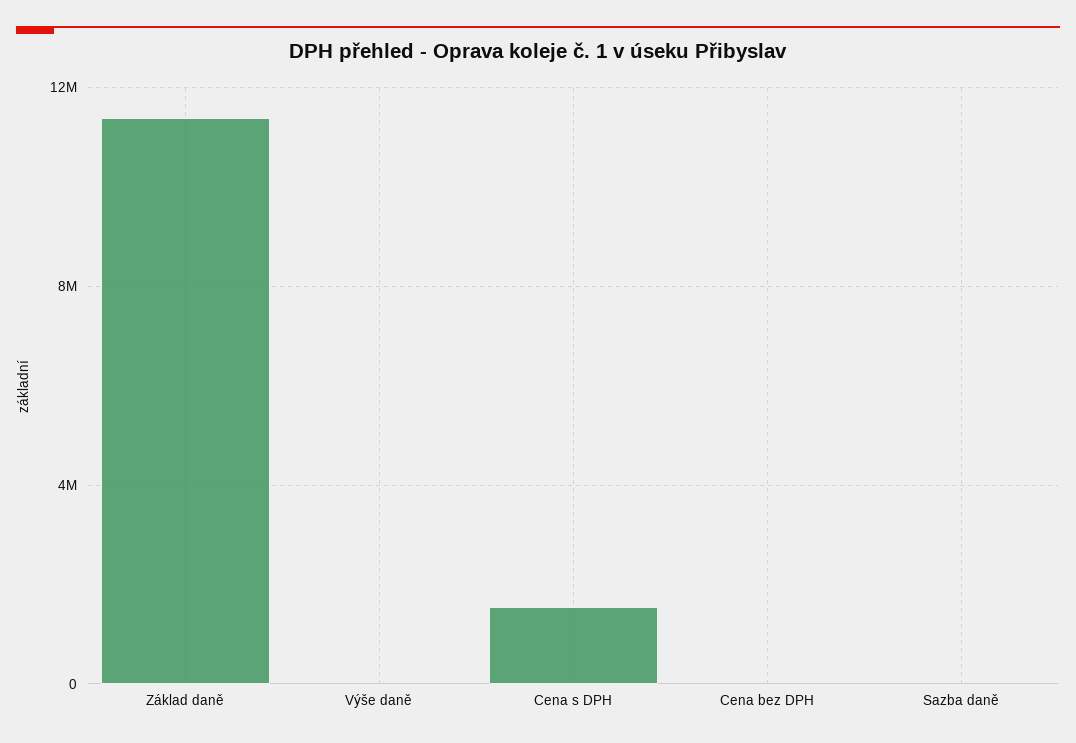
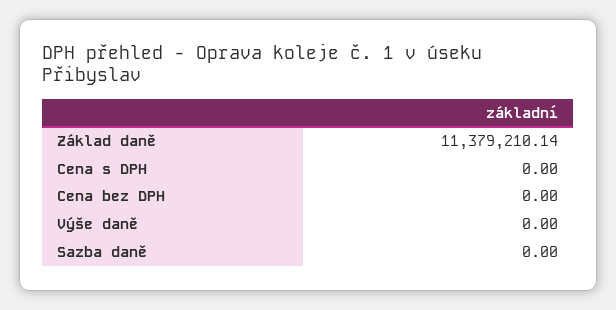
Cena s DPH: 1500000 -> 0

